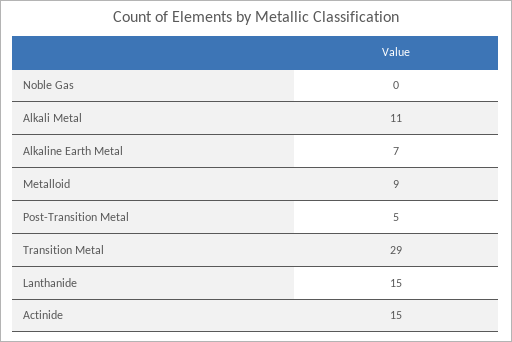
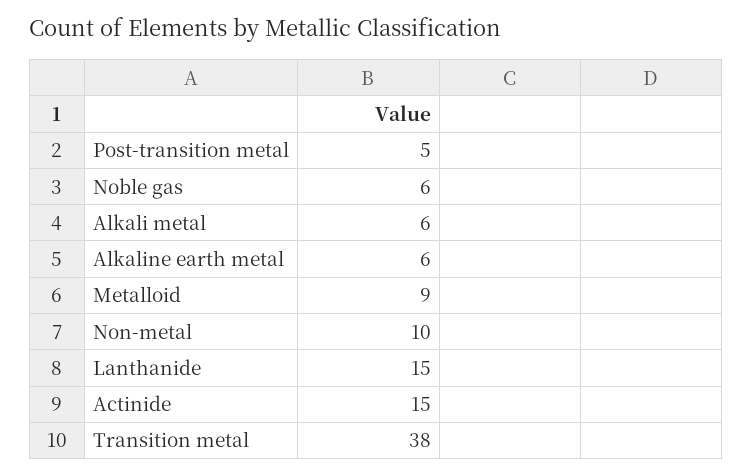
Noble Gas: 0 -> 6
Alkali Metal: 11 -> 6
Alkaline Earth Metal: 7 -> 6
Transition Metal: 29 -> 38
Non-metal: none -> 10

